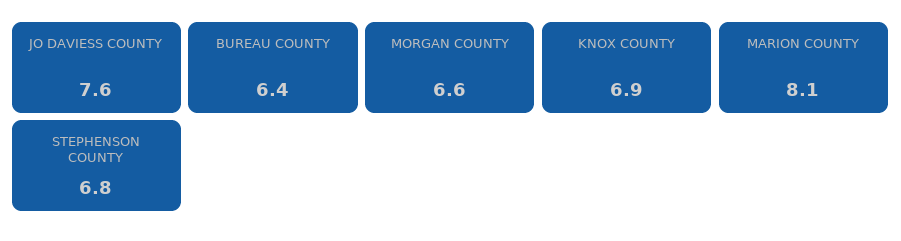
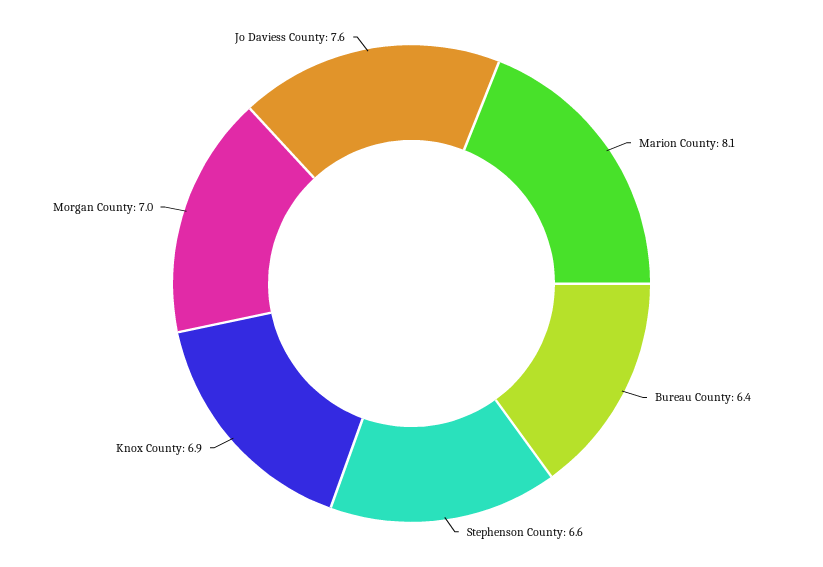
MORGAN COUNTY: 6.6 -> 7
STEPHENSON COUNTY: 6.8 -> 6.6

